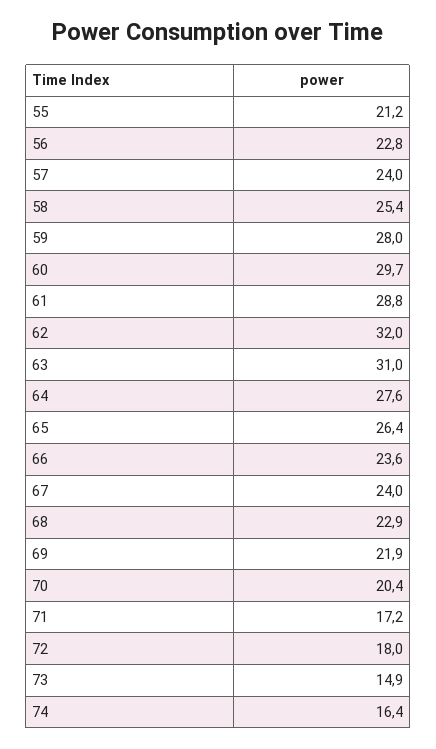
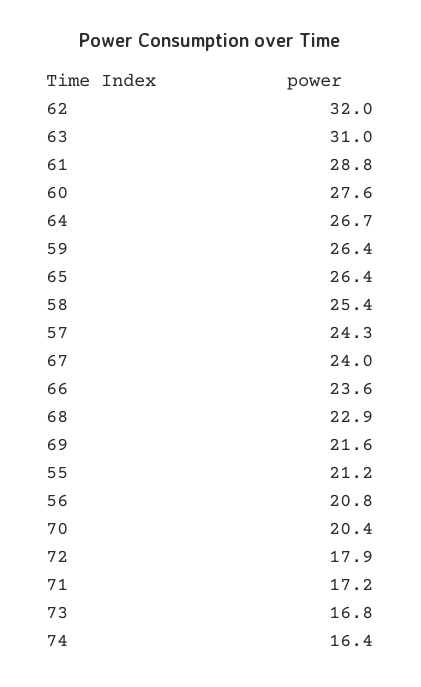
56: 22.8 -> 20.8
57: 24 -> 24.3
59: 28 -> 26.4
60: 29.7 -> 27.6
64: 27.6 -> 26.7
69: 21.9 -> 21.6
72: 18 -> 17.9
73: 14.9 -> 16.8

